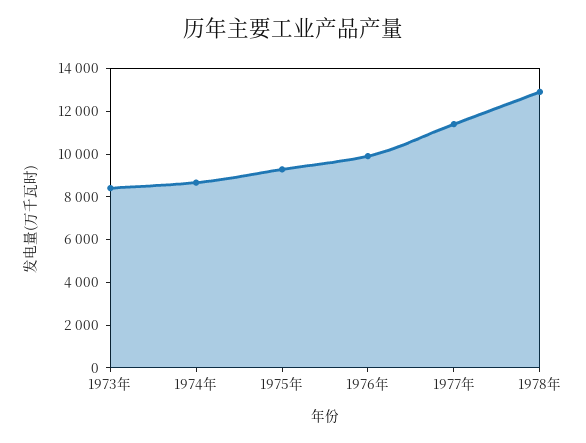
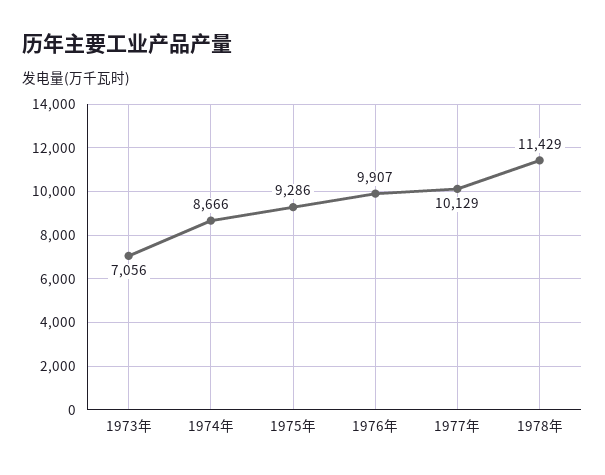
1973年: 8500 -> 7056
1977年: 11500 -> 10129
1978年: 13000 -> 11429

